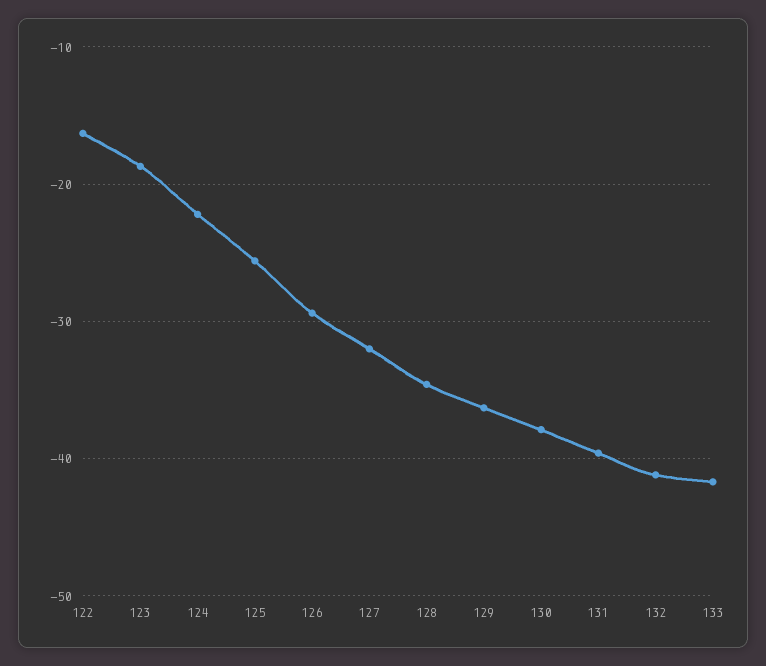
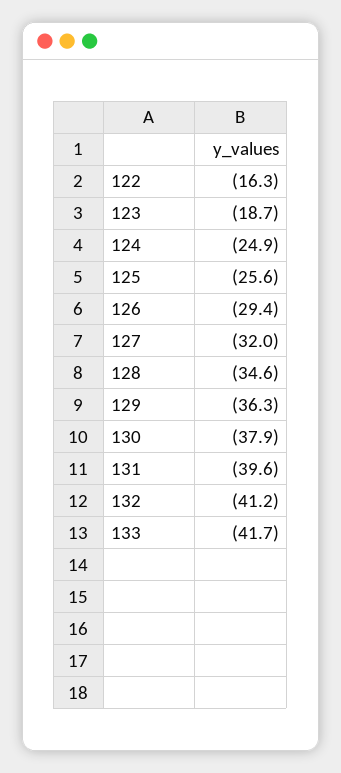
124: -22 -> -24.9

